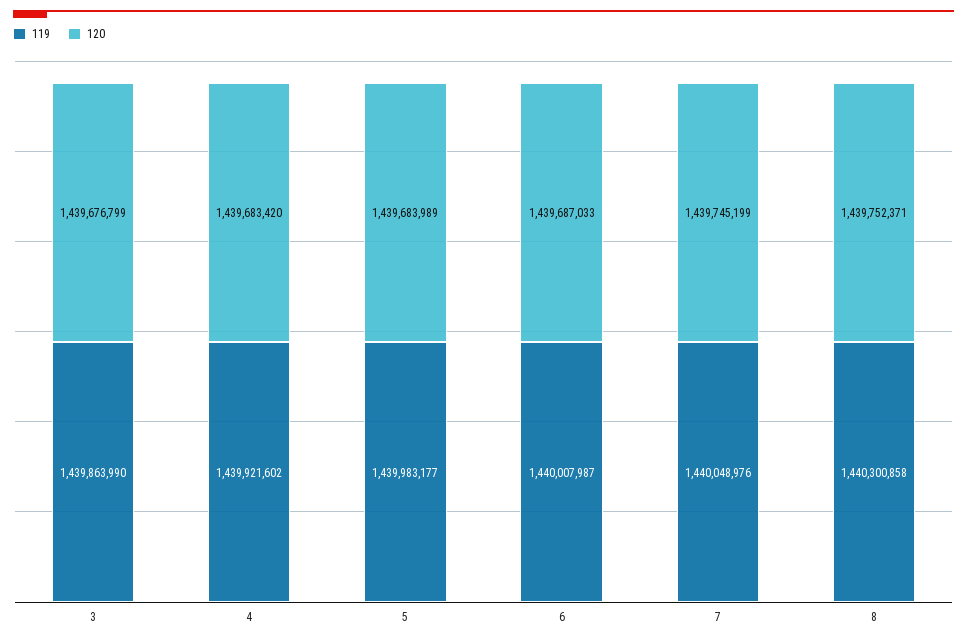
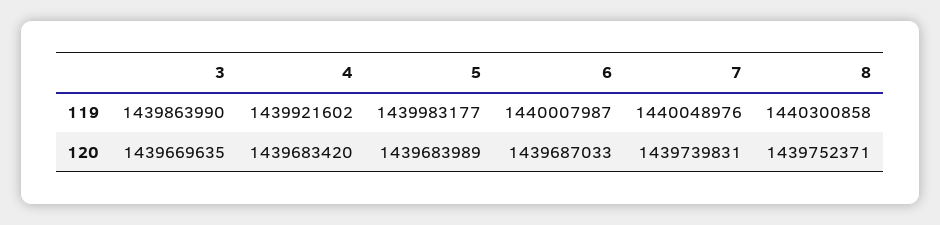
120, 3: 1439676799 -> 1439669635
120, 7: 1439745199 -> 1439739831

